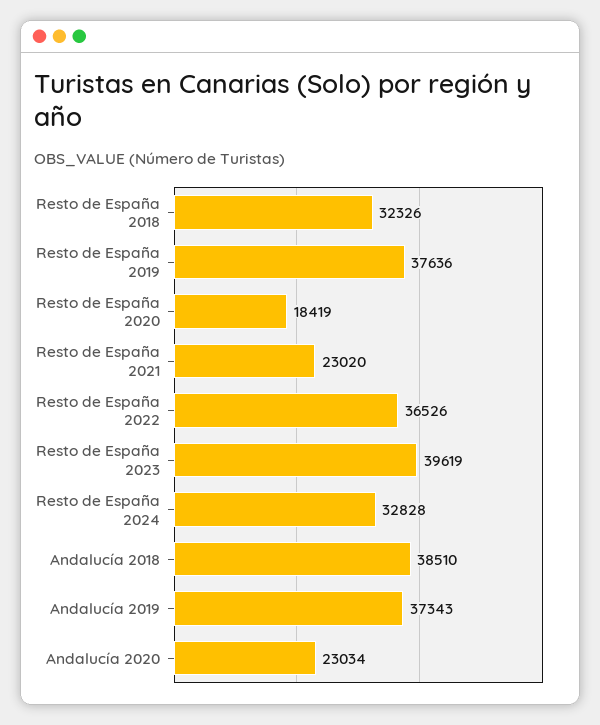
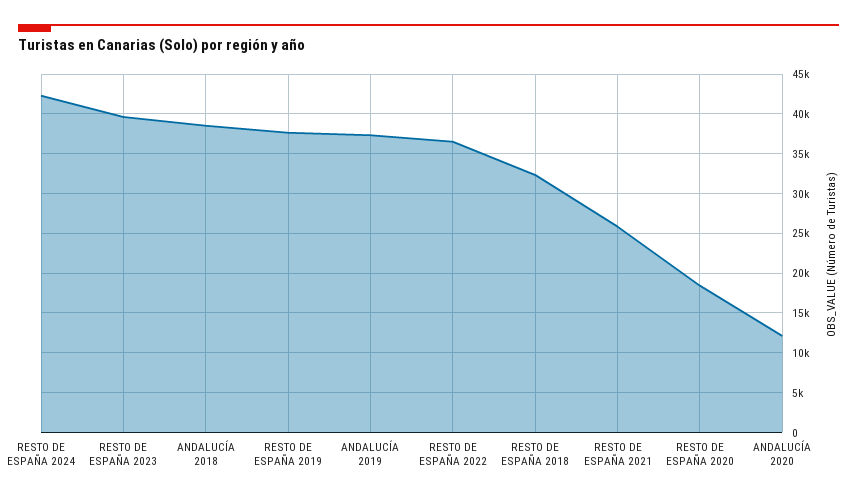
Resto de España 2021: 23020 -> 26000
Resto de España 2024: 32828 -> 42000
Andalucía 2020: 23034 -> 12000

